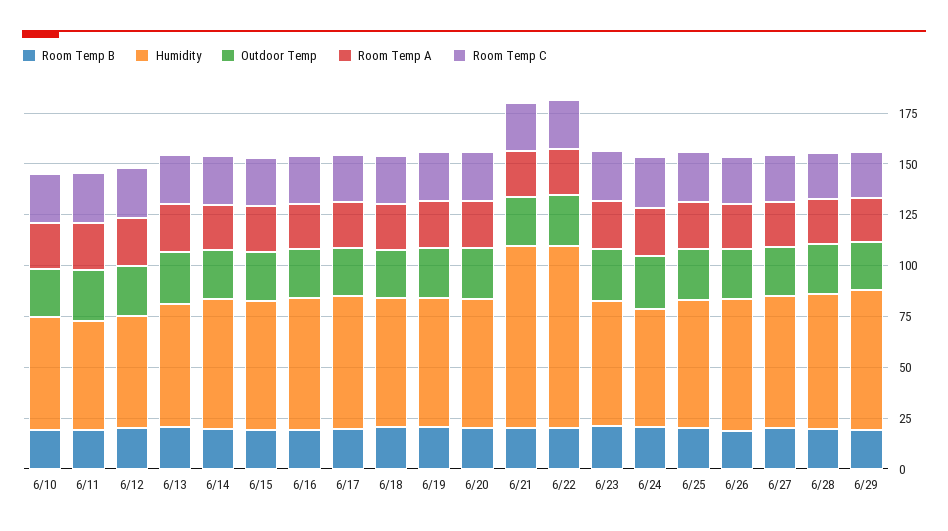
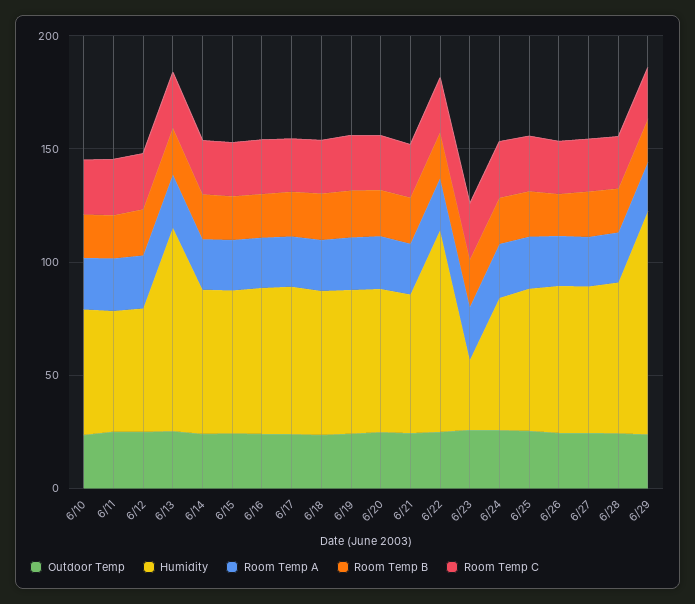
Humidity, 6/13: 60 -> 90
Humidity, 6/21: 90 -> 60
Humidity, 6/23: 60 -> 30
Humidity, 6/29: 70 -> 100

